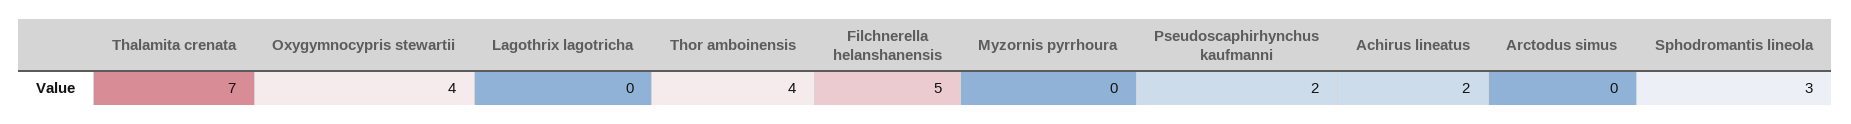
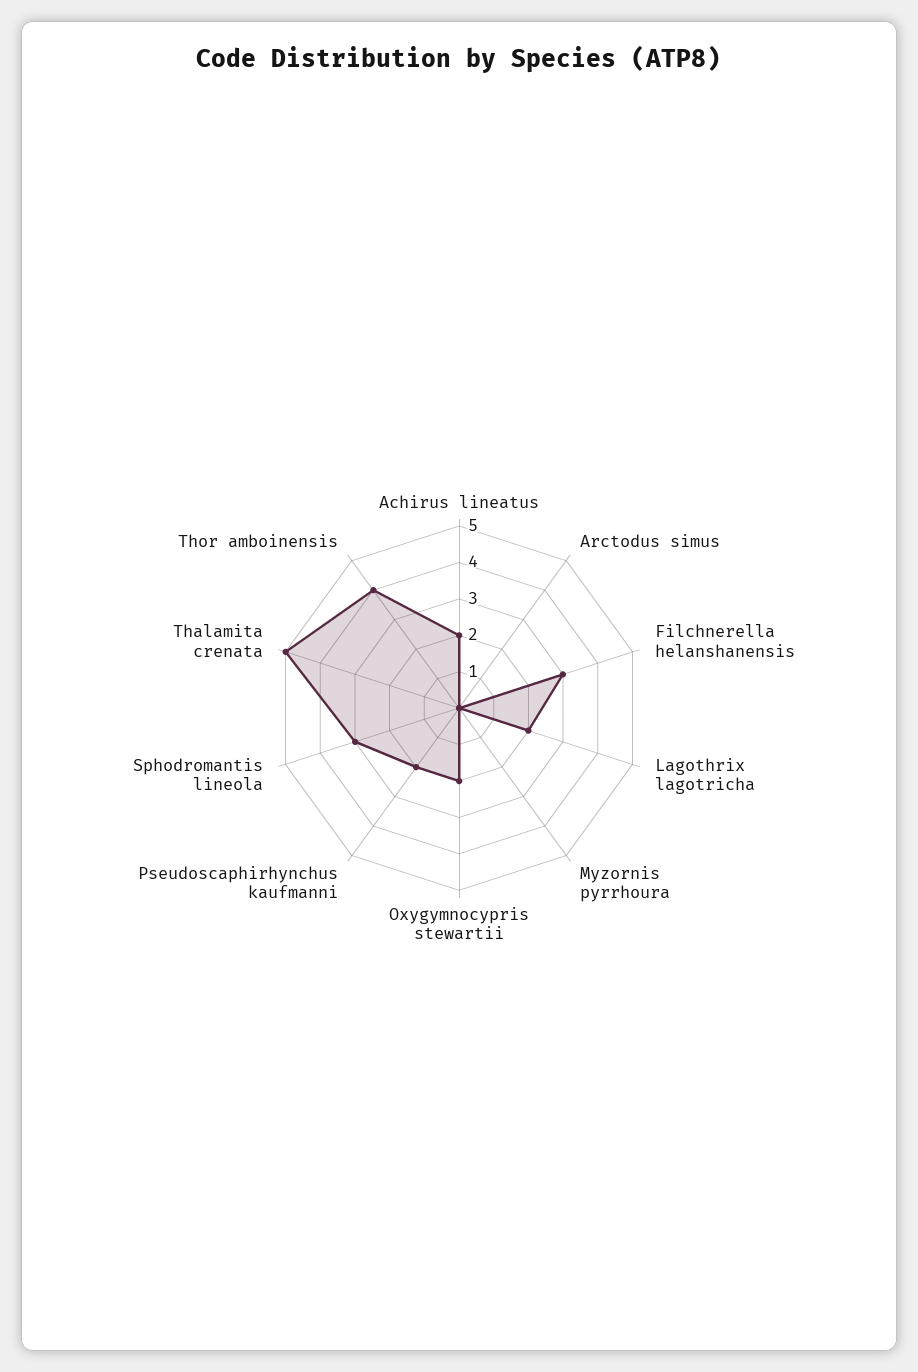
Thalamita crenata: 7 -> 5
Oxygymnocypris stewartii: 4 -> 2
Lagothrix lagotricha: 0 -> 2
Filchnerella helanshanensis: 5 -> 3

